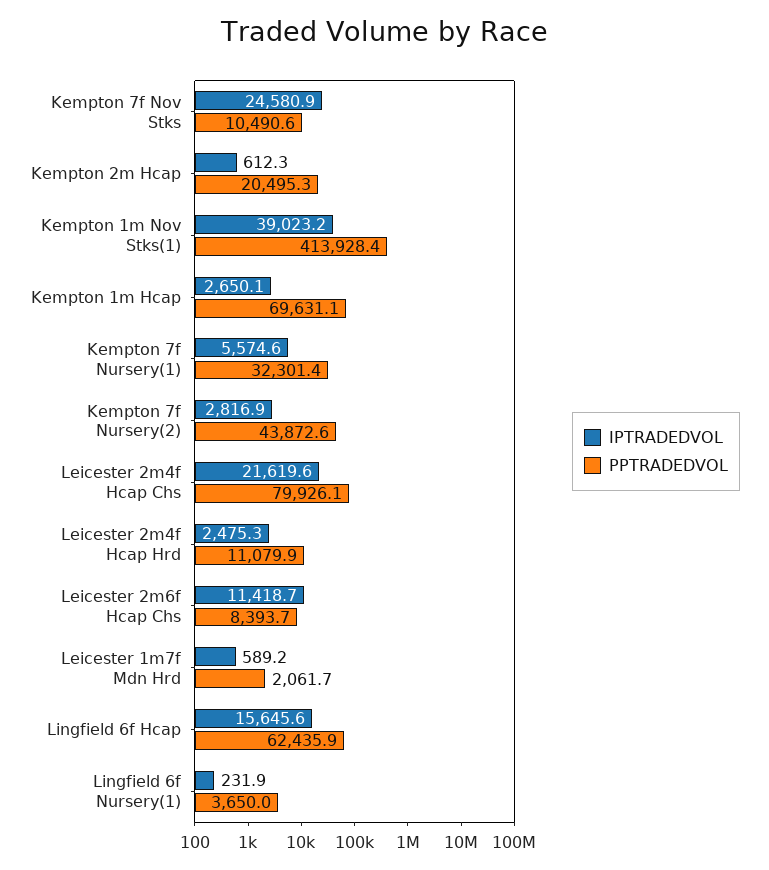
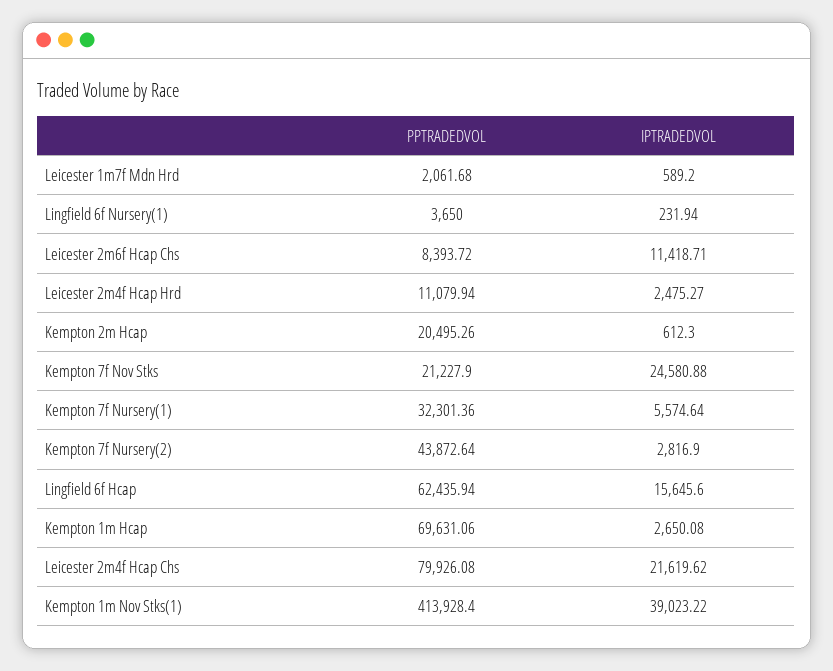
PPTRADEDVOL, Kempton 7f Nov Stks: 10490.6 -> 21227.9

